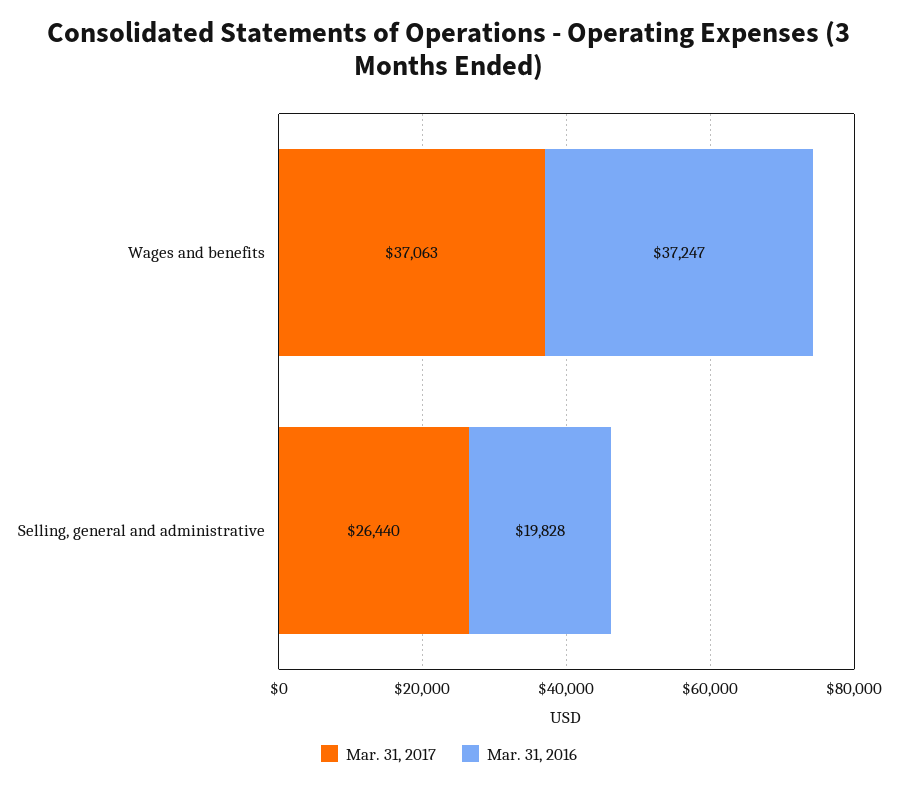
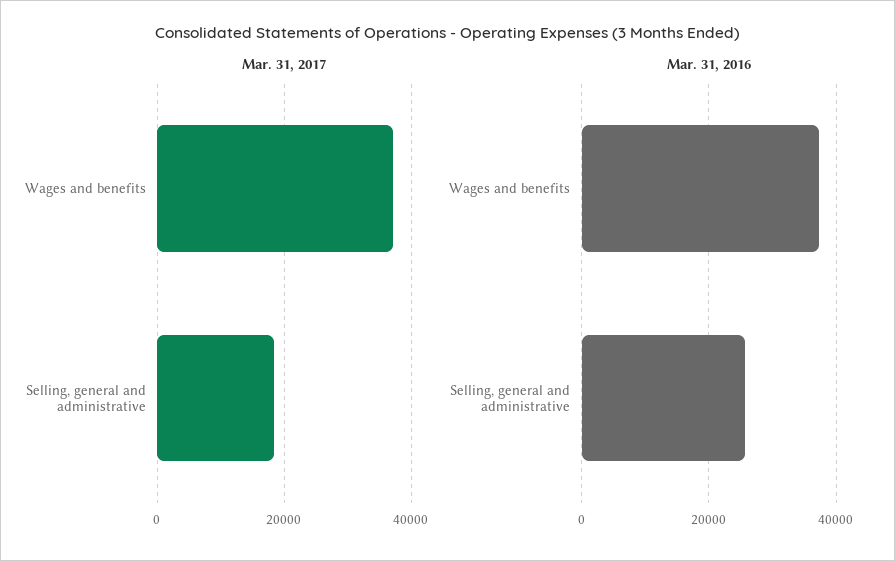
Mar. 31, 2017, Selling, general and administrative: 26440 -> 18000
Mar. 31, 2016, Selling, general and administrative: 19828 -> 26000

